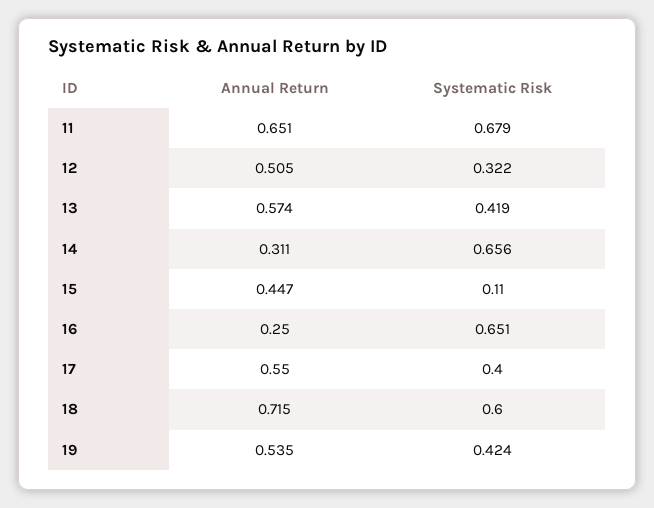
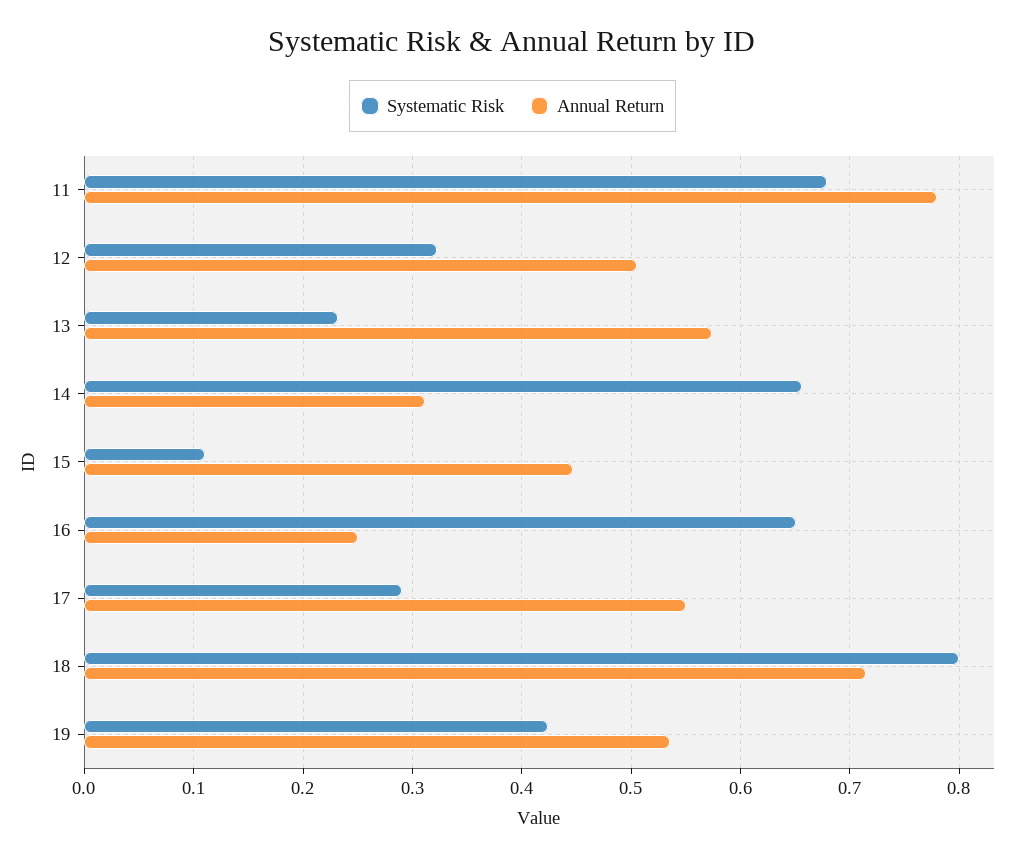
Annual Return, 11: 0.651 -> 0.78
Systematic Risk, 13: 0.419 -> 0.23
Systematic Risk, 17: 0.4 -> 0.29
Systematic Risk, 18: 0.6 -> 0.8

